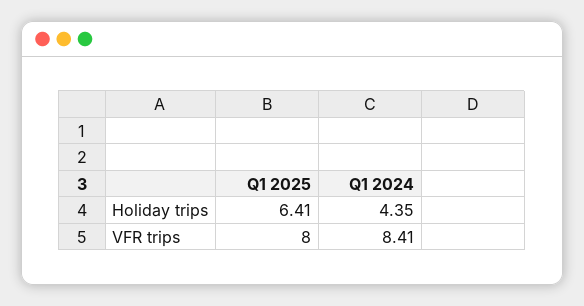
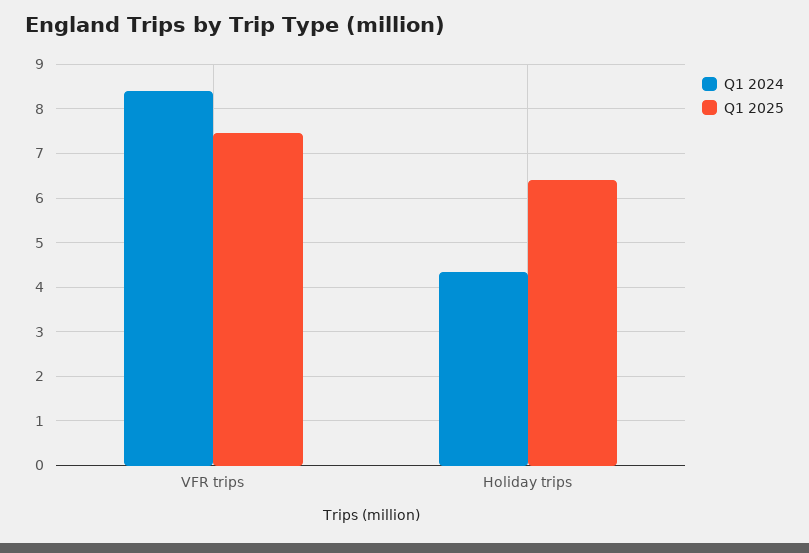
Q1 2025, VFR trips: 8 -> 7.4

